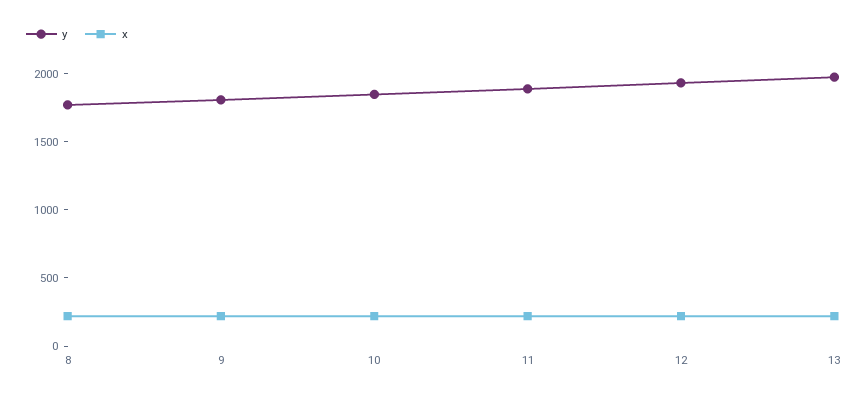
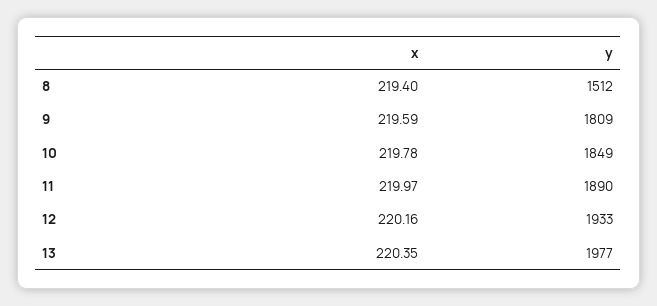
y, 8: 1800 -> 1512

